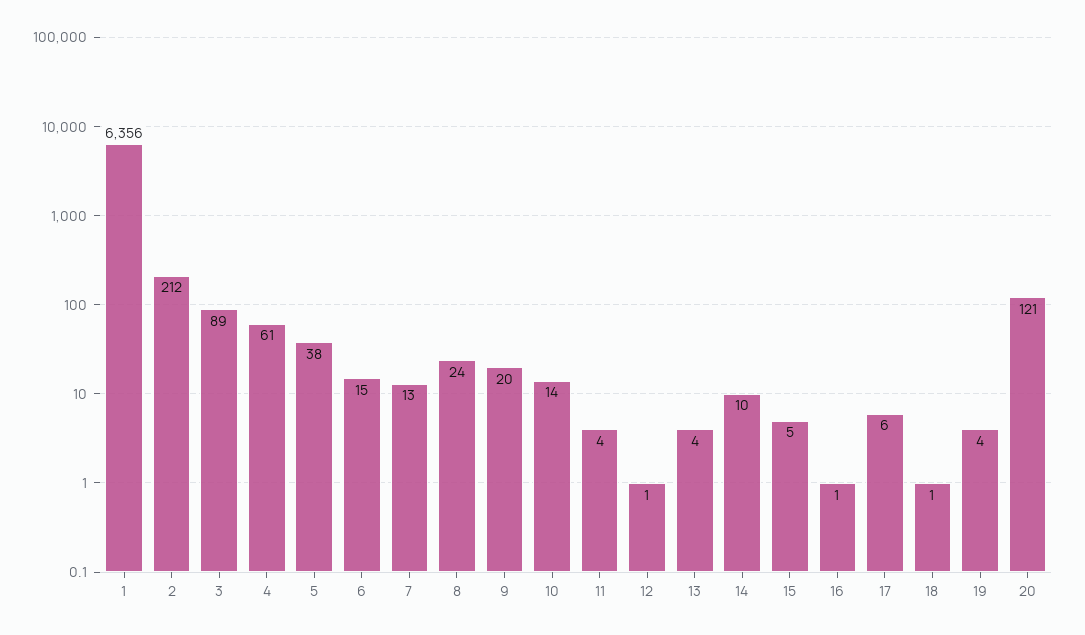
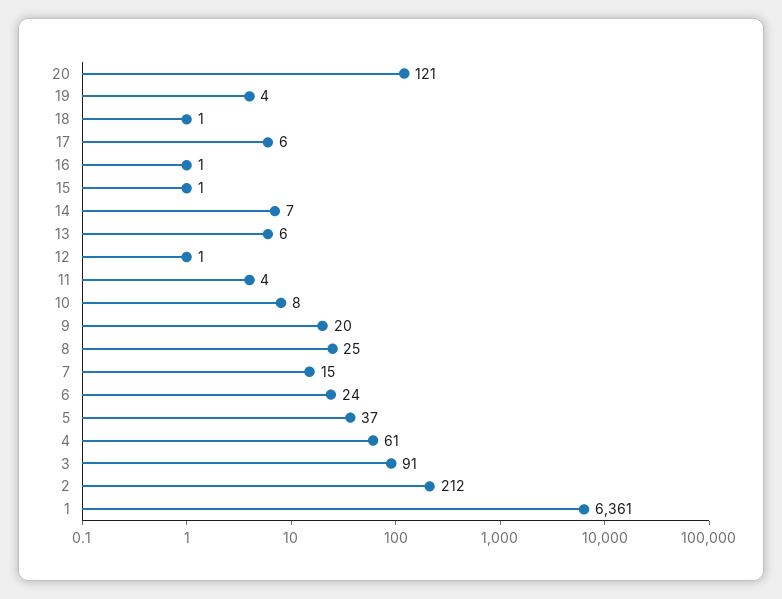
1: 6356 -> 6361
3: 89 -> 91
5: 38 -> 37
6: 15 -> 24
7: 13 -> 15
8: 24 -> 25
10: 14 -> 8
13: 4 -> 6
14: 10 -> 7
15: 5 -> 1

